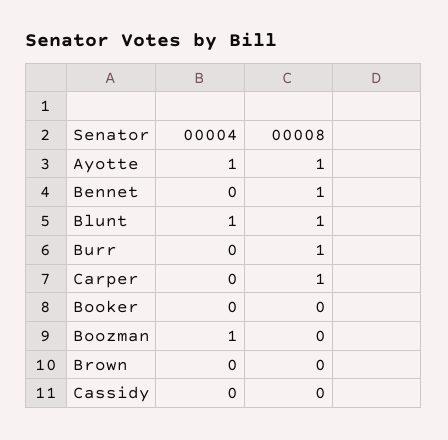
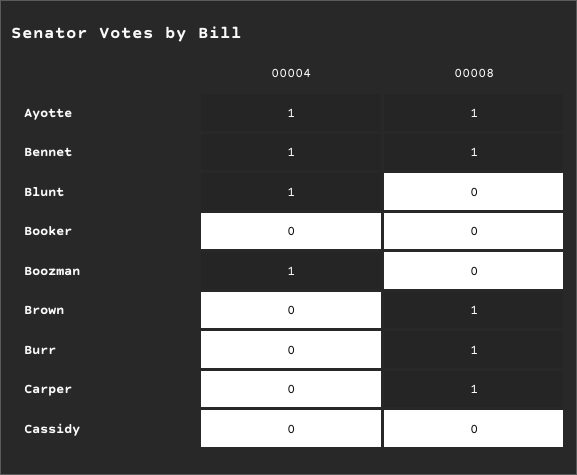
00004, Bennet: 0 -> 1
00008, Blunt: 1 -> 0
00008, Brown: 0 -> 1

